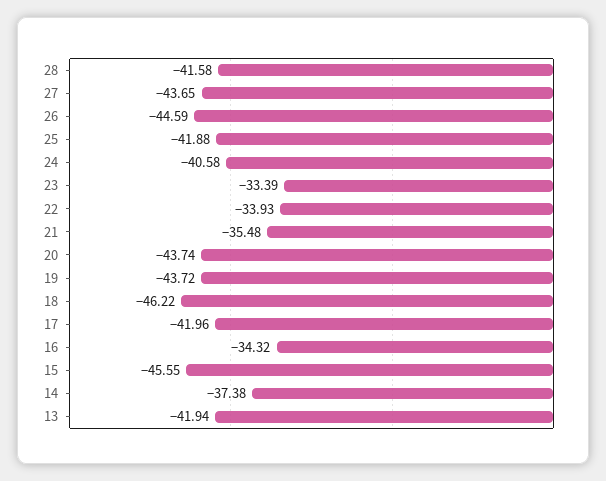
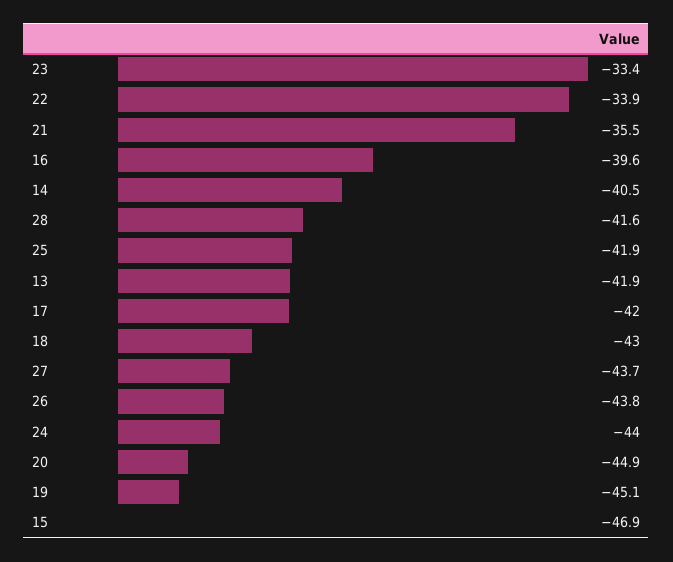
26: -44.59 -> -43.8
24: -40.58 -> -44
20: -43.74 -> -44.9
19: -43.72 -> -45.1
18: -46.22 -> -43
16: -34.32 -> -39.6
15: -45.55 -> -46.9
14: -37.38 -> -40.5

